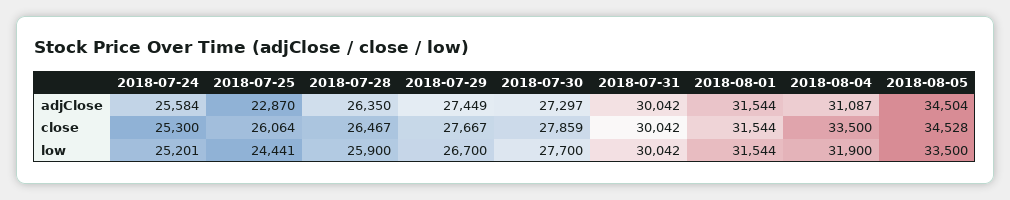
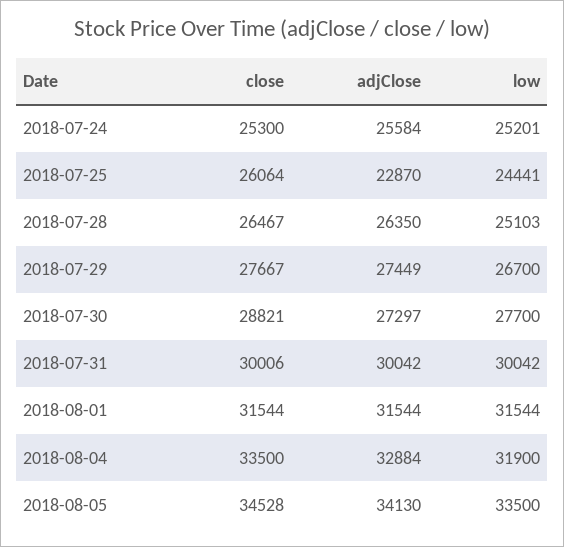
2018-08-04, adjClose: 31087 -> 32884
2018-08-05, adjClose: 34504 -> 34130
2018-07-30, close: 27859 -> 28821
2018-07-31, close: 30042 -> 30006
2018-07-28, low: 25900 -> 25103

